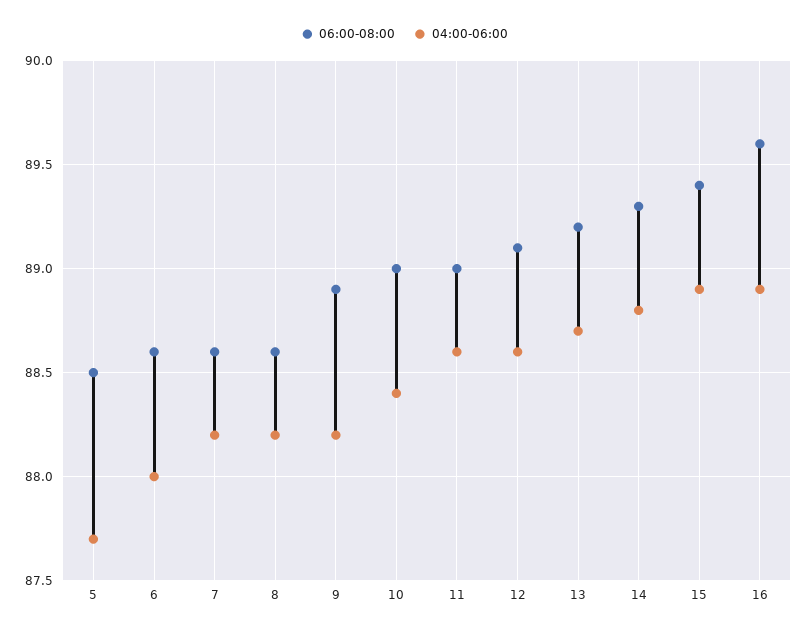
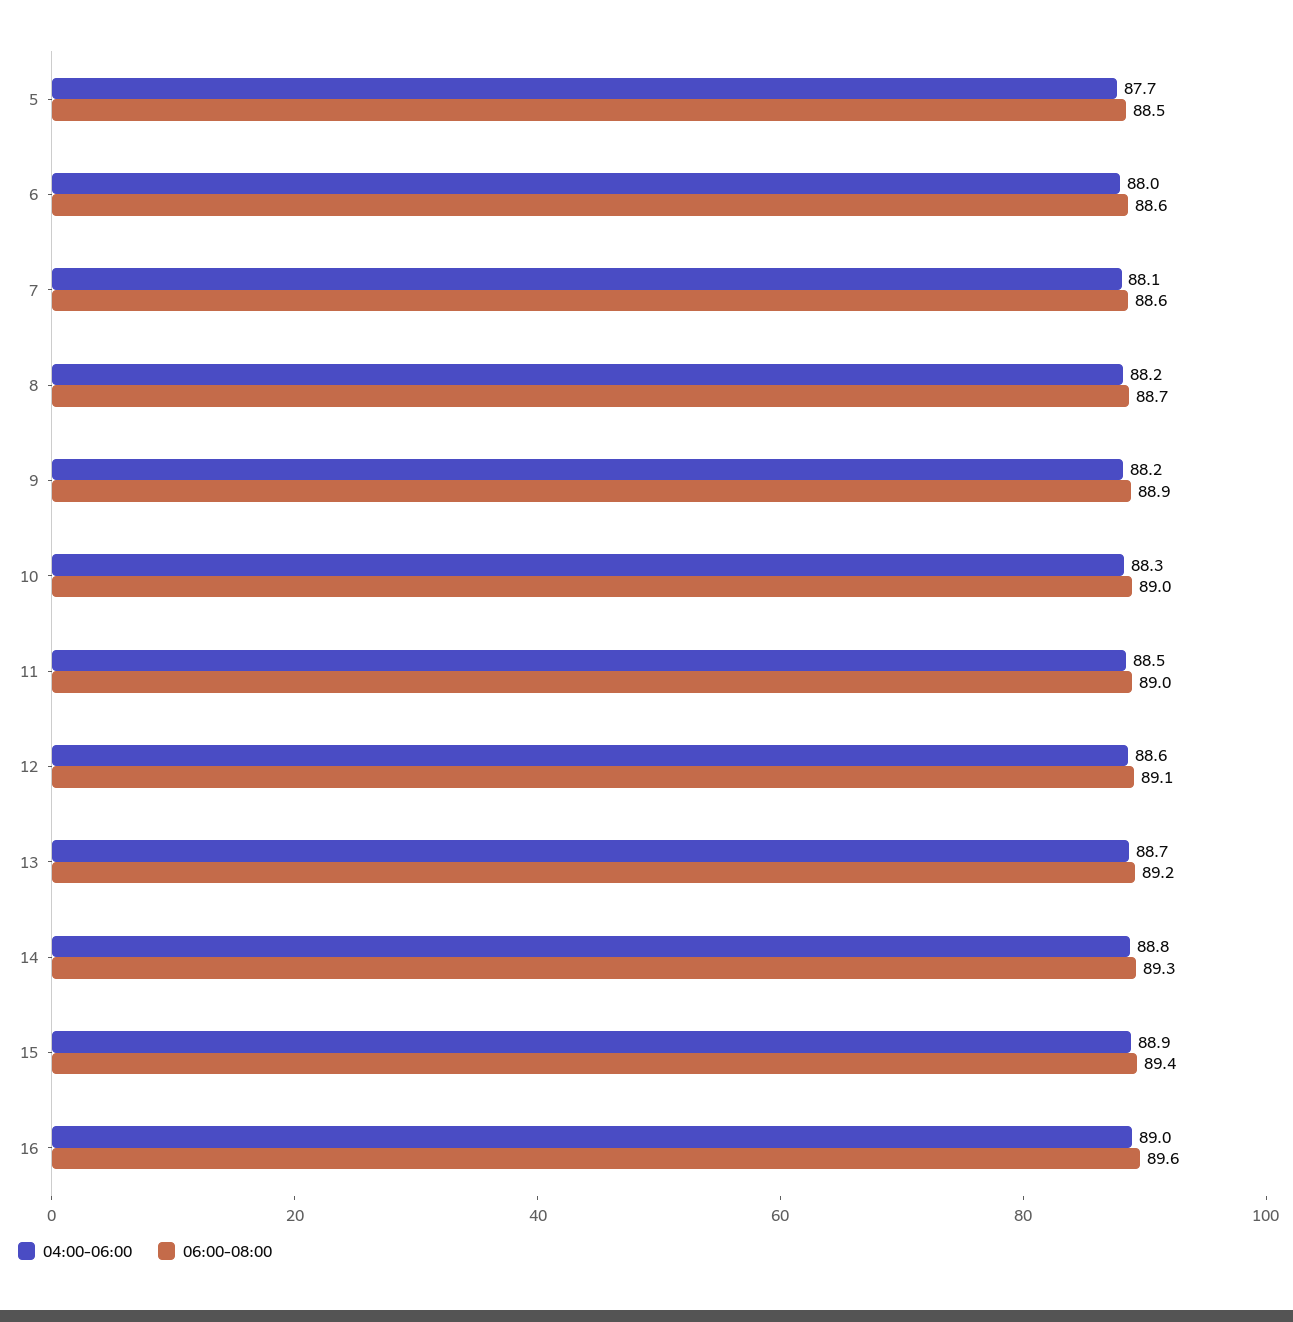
04:00-06:00, 7: 88.2 -> 88.1
06:00-08:00, 8: 88.6 -> 88.7
04:00-06:00, 10: 88.4 -> 88.3
04:00-06:00, 11: 88.6 -> 88.5
04:00-06:00, 16: 88.9 -> 89

